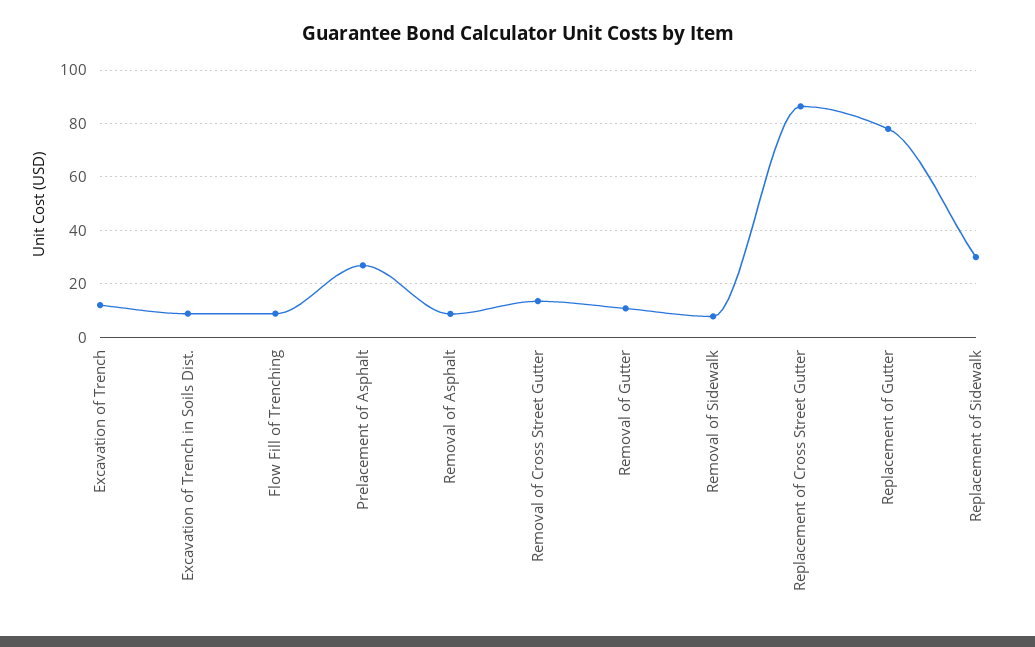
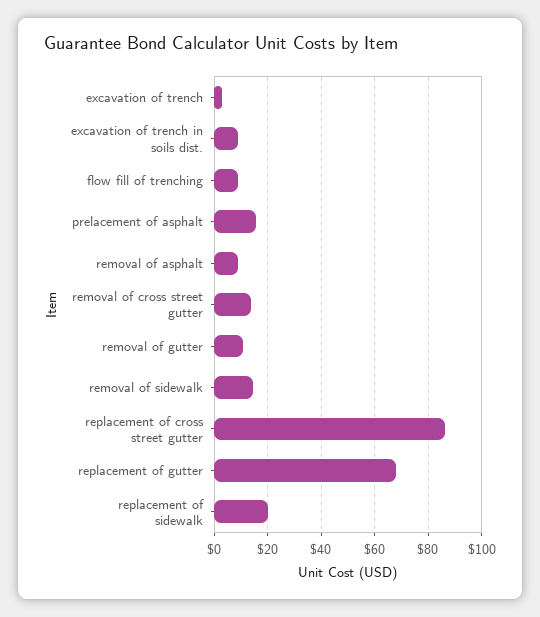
Excavation of Trench: 12.5 -> 2.5
Prelacement of Asphalt: 27.5 -> 15
Removal of Sidewalk: 7.5 -> 15
Replacement of Gutter: 77.5 -> 67.5
Replacement of Sidewalk: 30 -> 20

